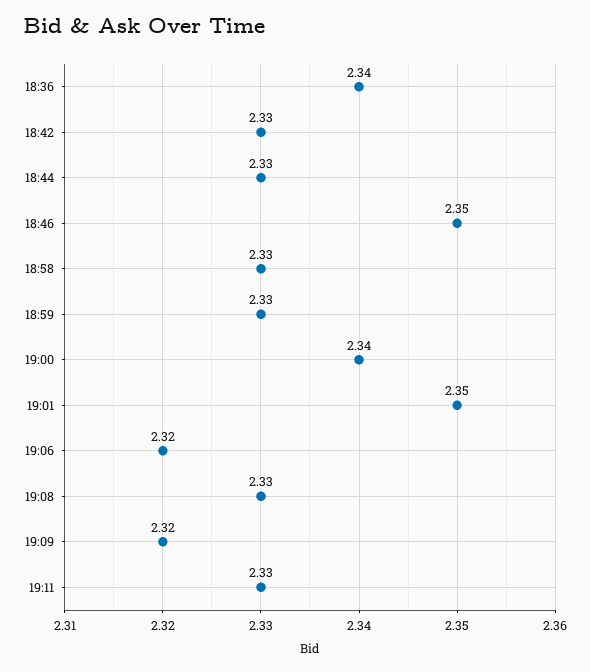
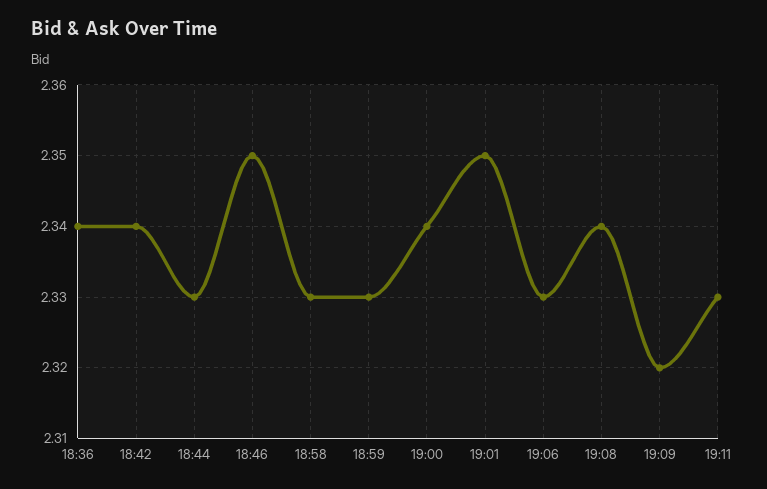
18:42: 2.33 -> 2.34
19:06: 2.32 -> 2.33
19:08: 2.33 -> 2.34

